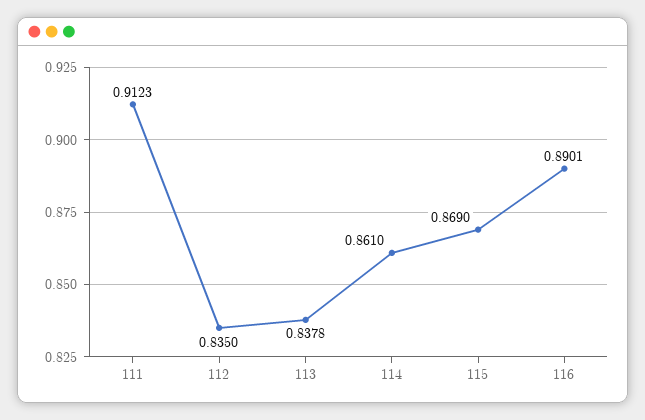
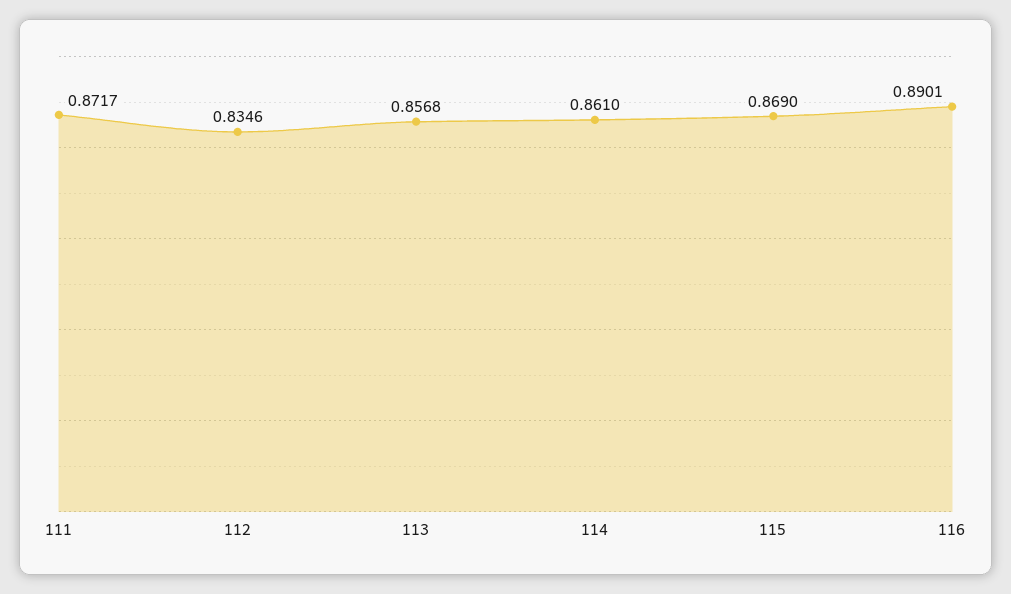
111: 0.9123 -> 0.8717
112: 0.835 -> 0.8346
113: 0.8378 -> 0.8568

